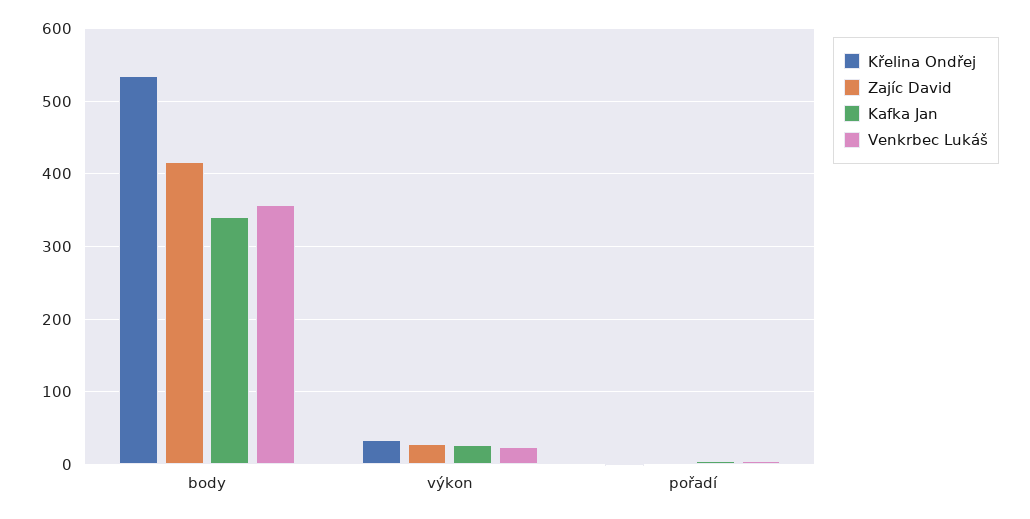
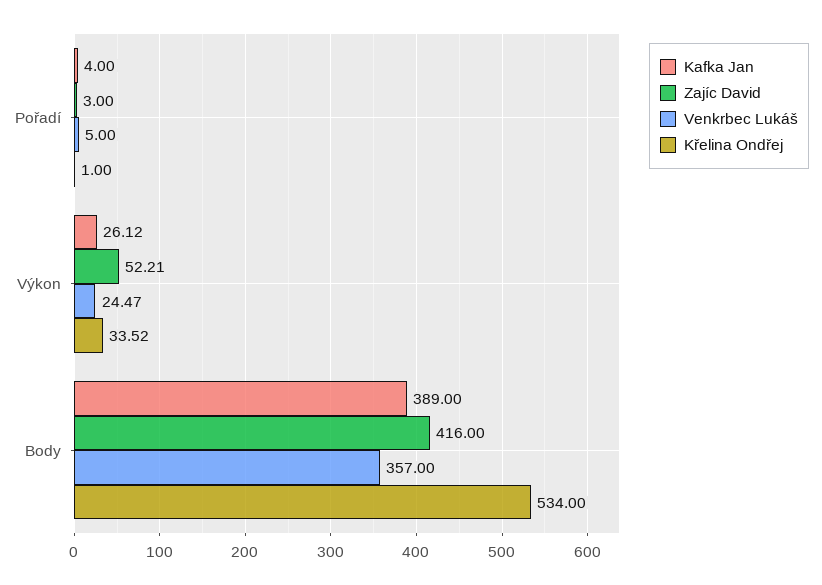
Kafka Jan, body: 340 -> 389
Zajíc David, výkon: 30 -> 52.21

